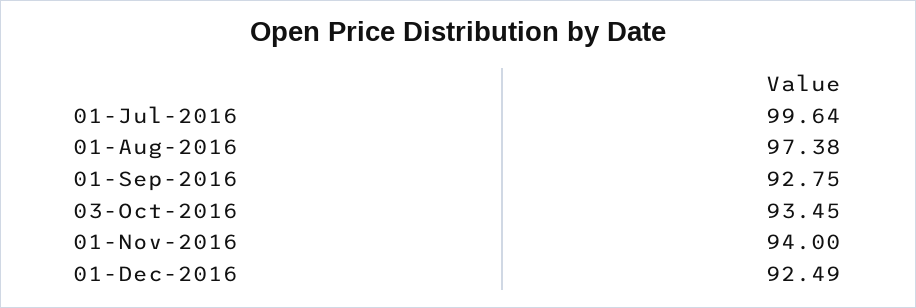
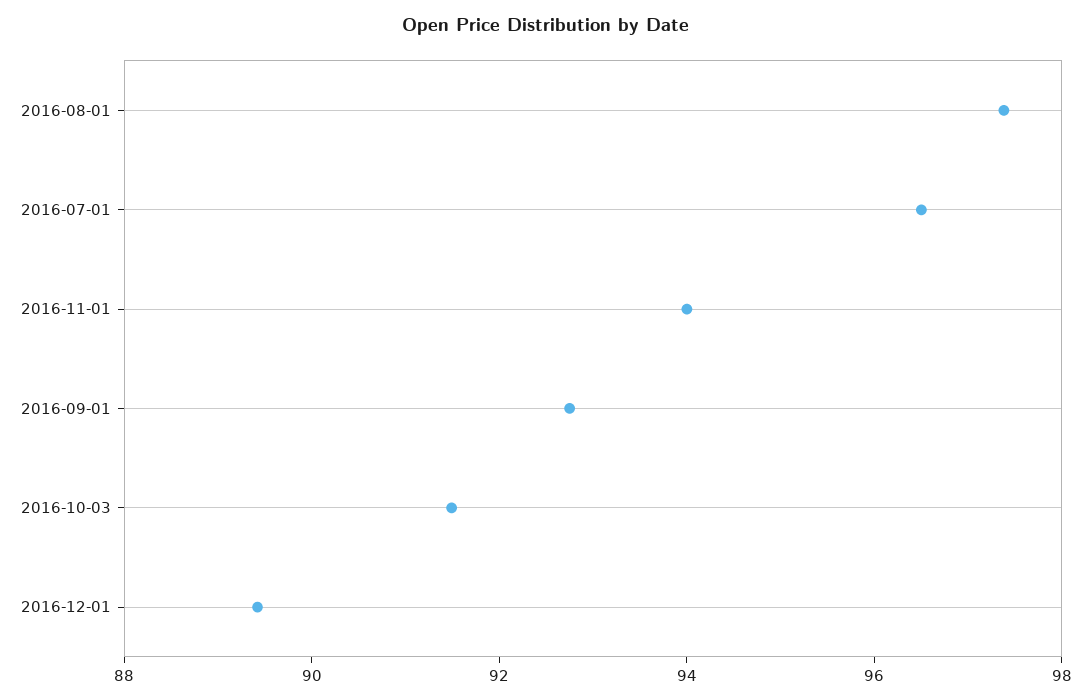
01-Jul-2016: 99.64 -> 96.5
03-Oct-2016: 93.45 -> 91.5
01-Dec-2016: 92.49 -> 89.5

